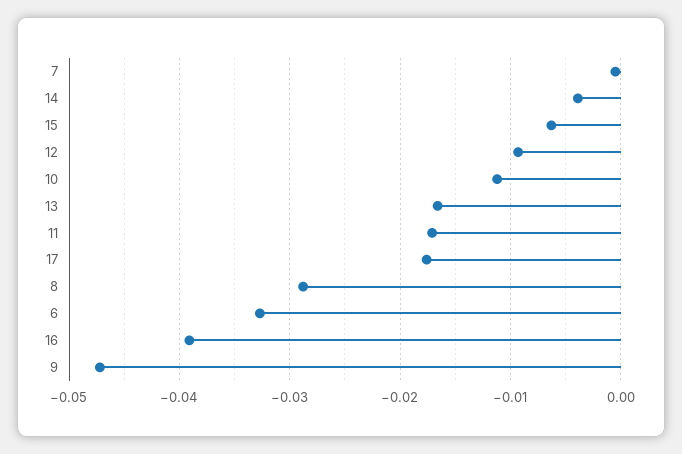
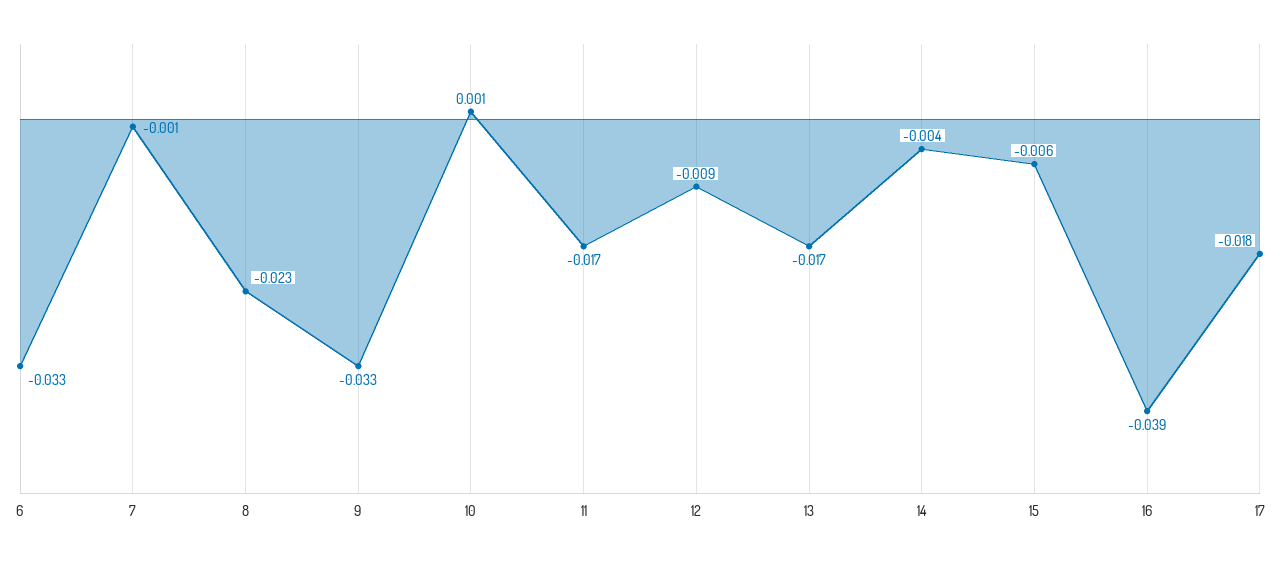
10: -0.011 -> 0.001
8: -0.029 -> -0.023
9: -0.047 -> -0.033

